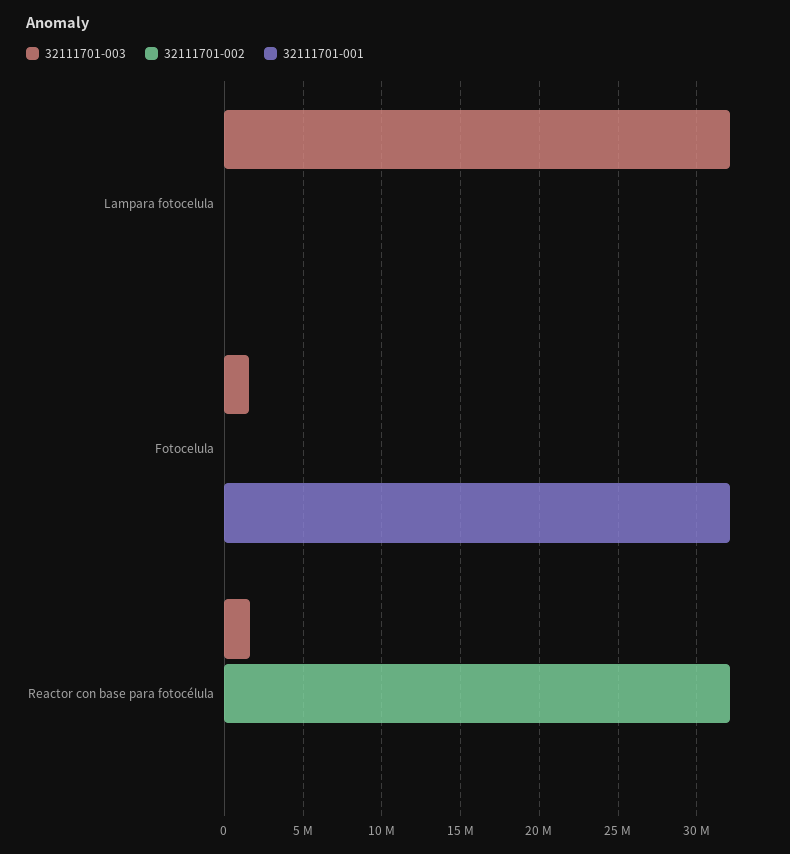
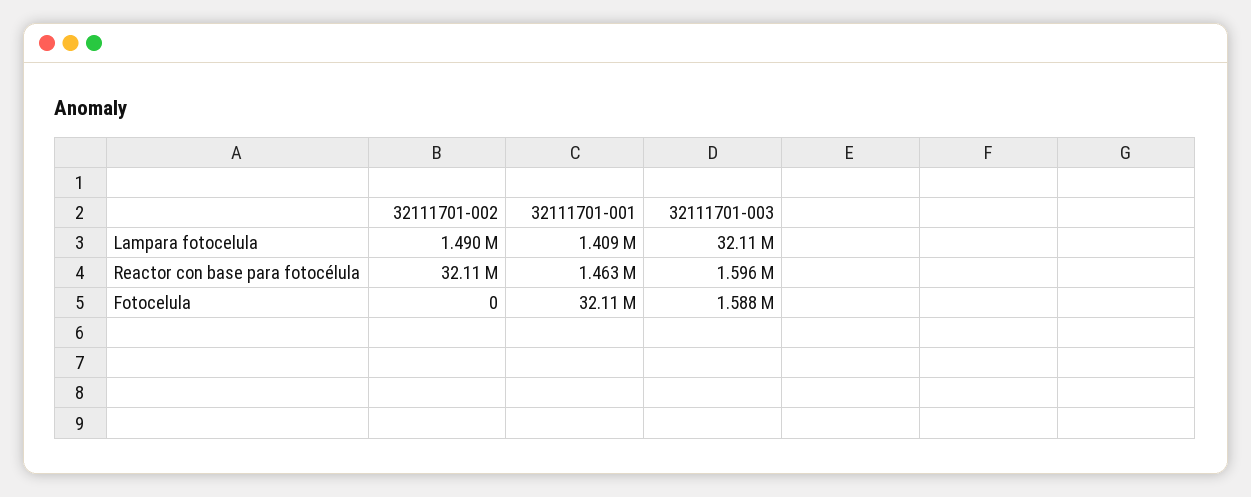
32111701-002, Lampara fotocelula: 0 -> 1490000
32111701-001, Lampara fotocelula: 0 -> 1409000
32111701-001, Reactor con base para fotocélula: 0 -> 1463000

